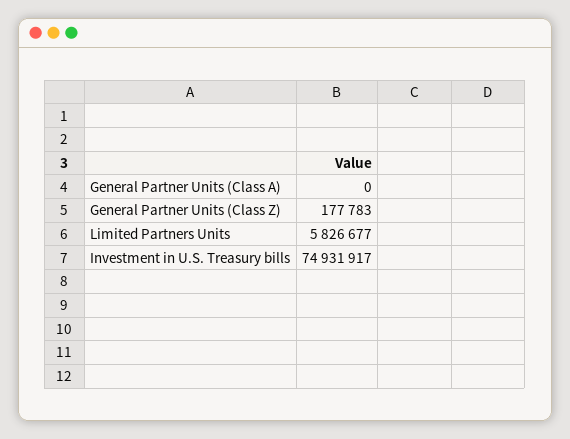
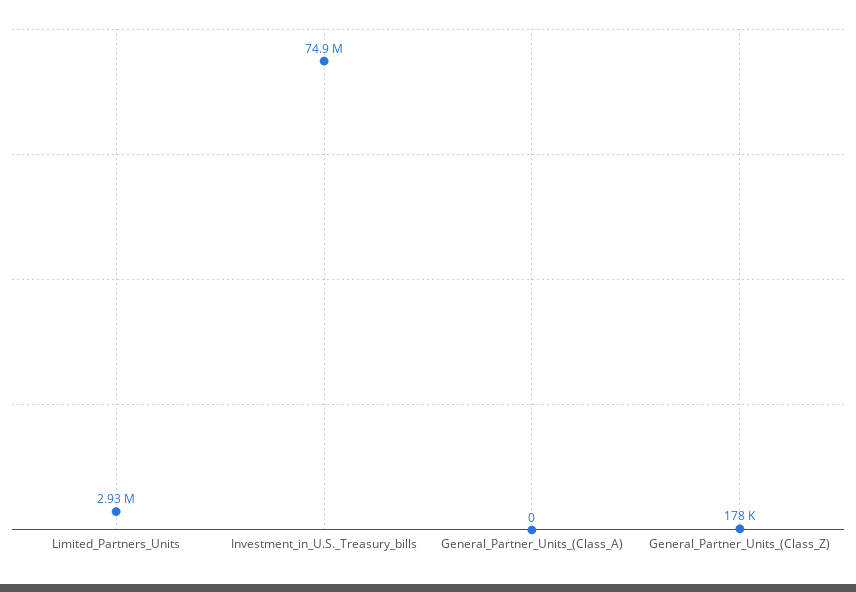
Limited Partners Units: 5826677 -> 2930000

